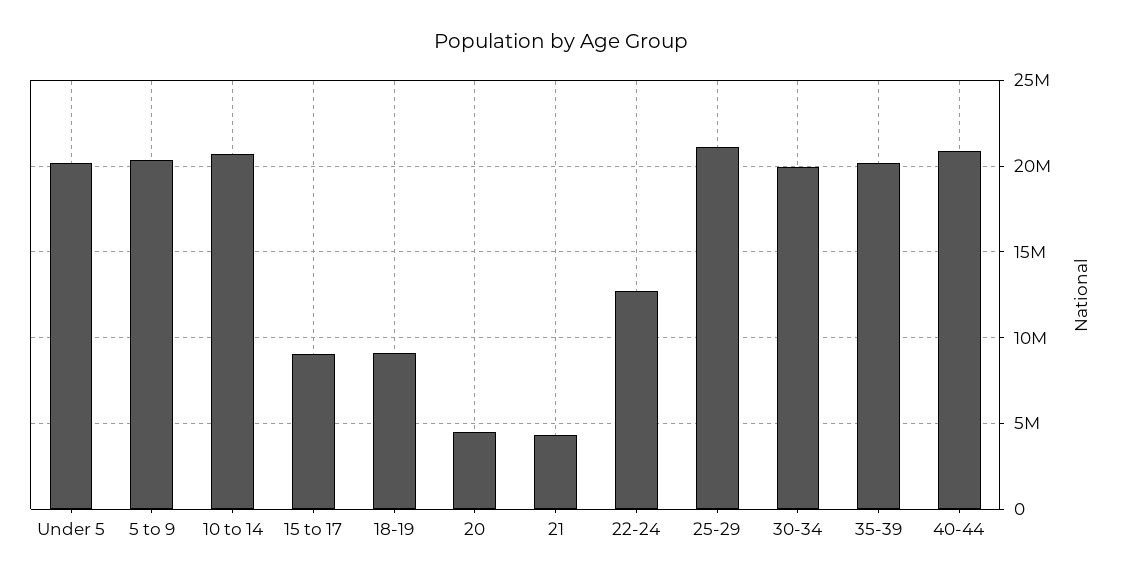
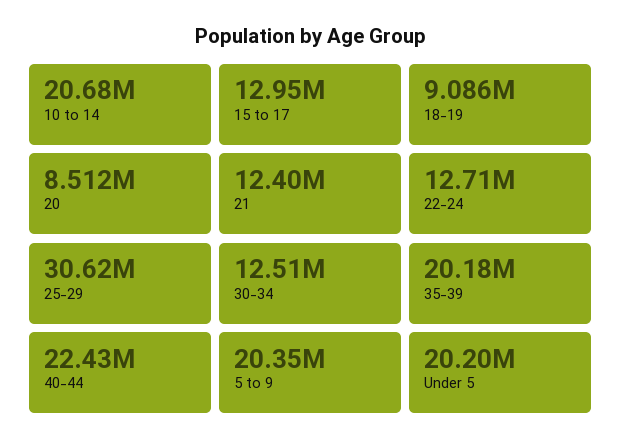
15 to 17: 9000000 -> 12950000
20: 4500000 -> 8512000
21: 4500000 -> 12400000
25-29: 21000000 -> 30620000
30-34: 20000000 -> 12510000
40-44: 21000000 -> 22430000

